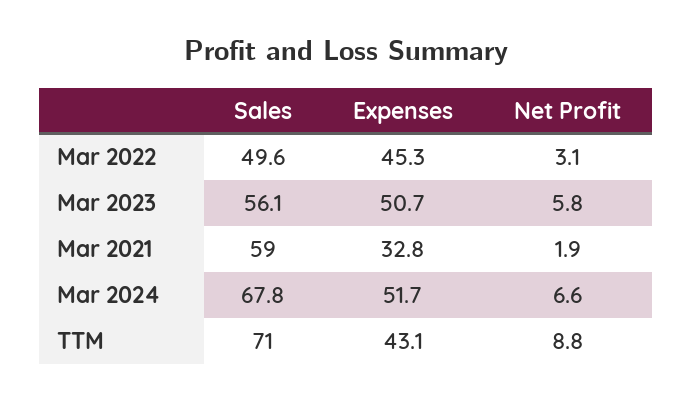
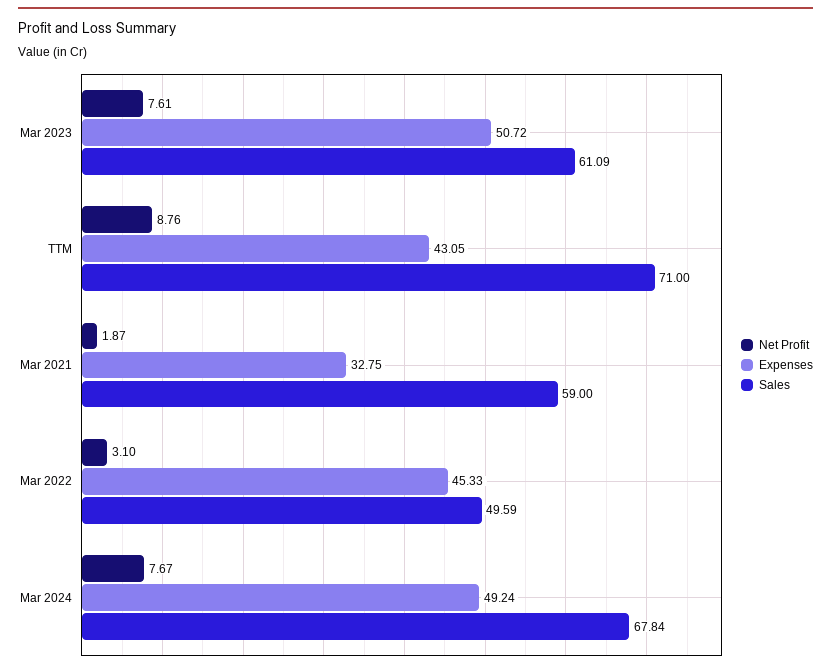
Sales, Mar 2023: 56.1 -> 61.09
Net Profit, Mar 2023: 5.8 -> 7.61
Expenses, Mar 2024: 51.7 -> 49.24
Net Profit, Mar 2024: 6.6 -> 7.67

